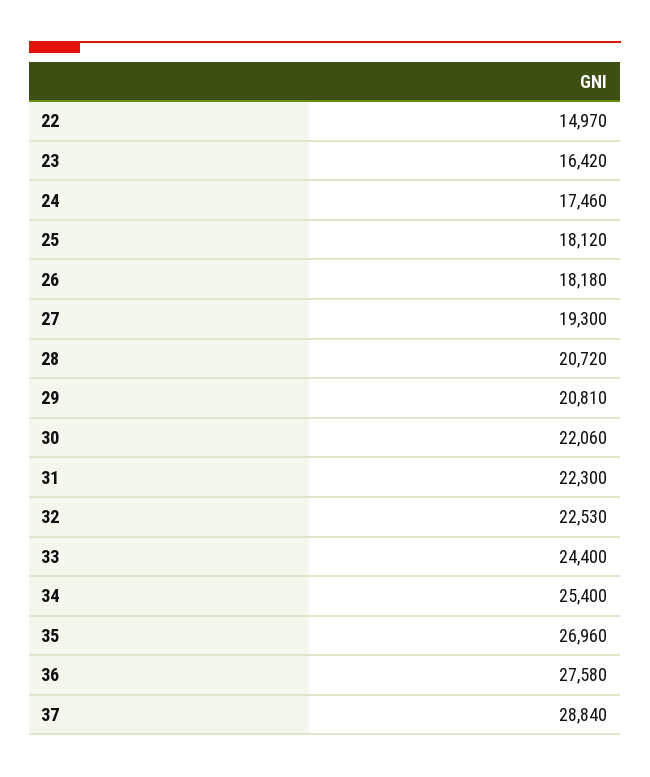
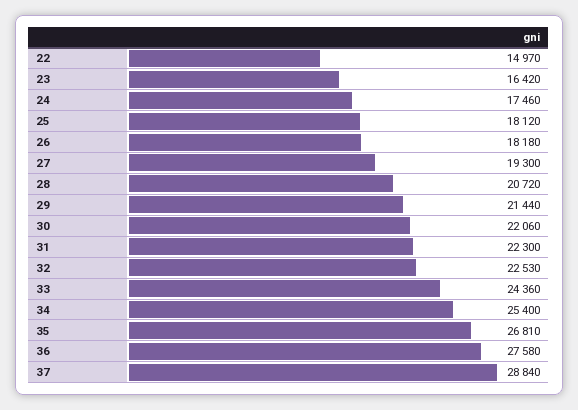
29: 20810 -> 21440
33: 24400 -> 24360
35: 26960 -> 26810

